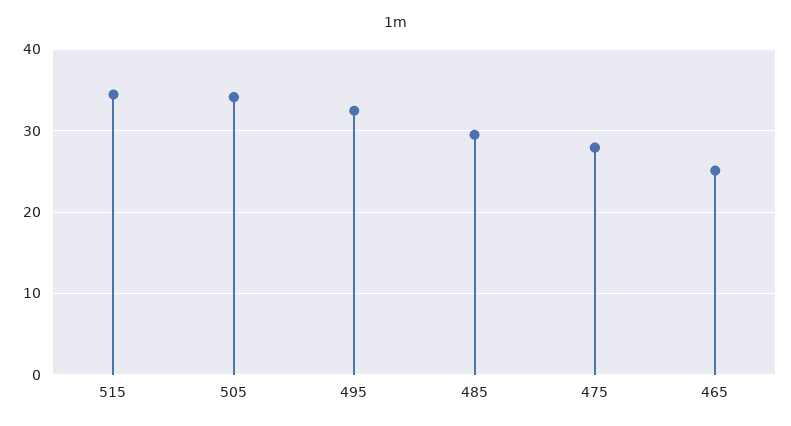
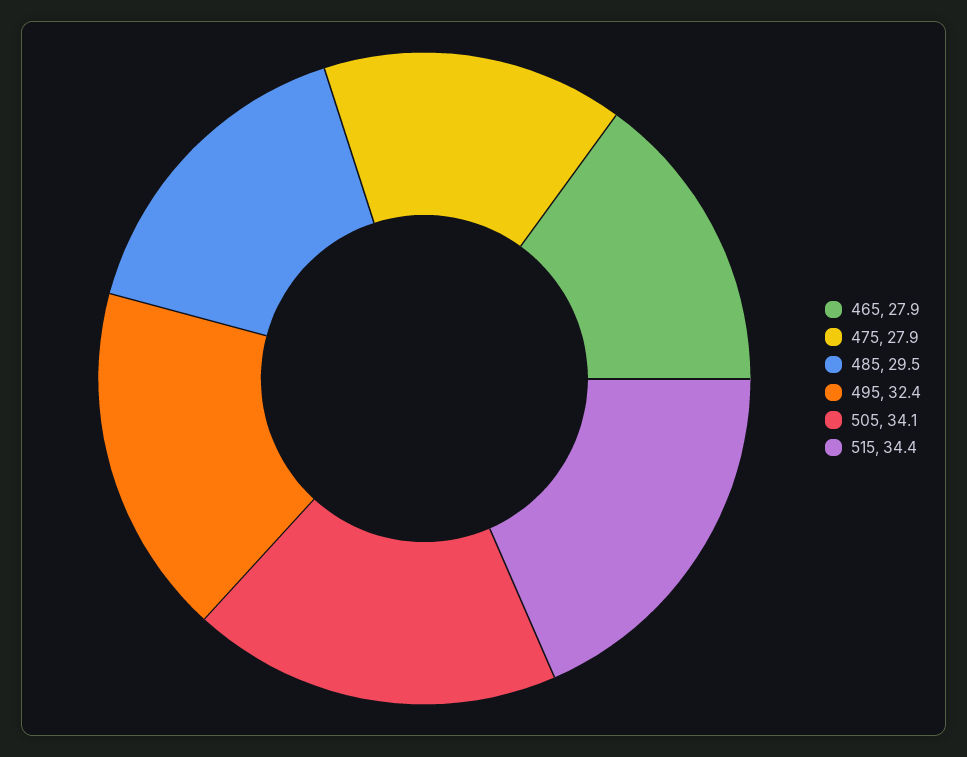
465: 25 -> 27.9

